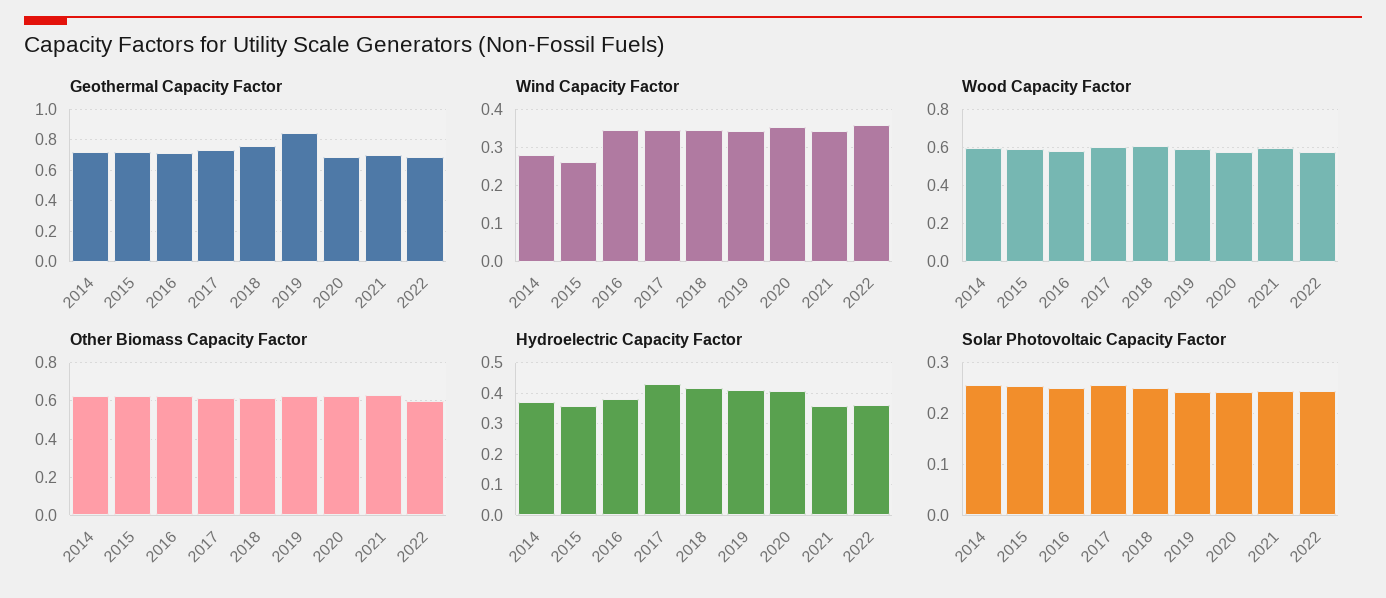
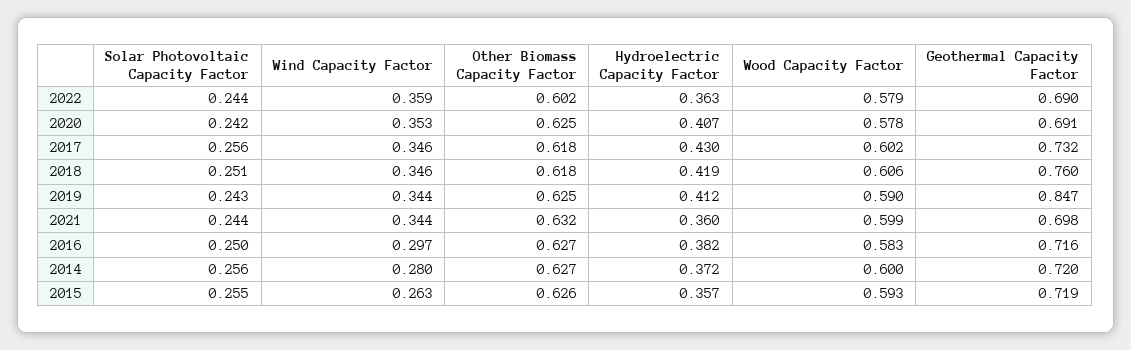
Wind Capacity Factor, 2016: 0.34 -> 0.297

